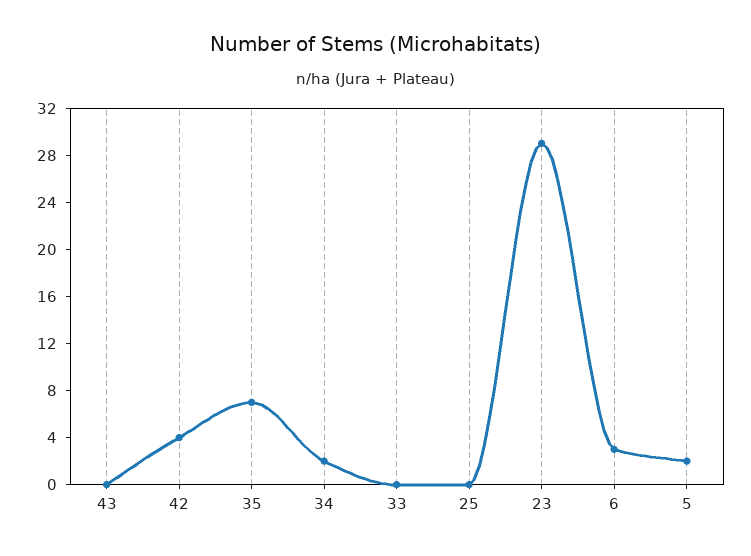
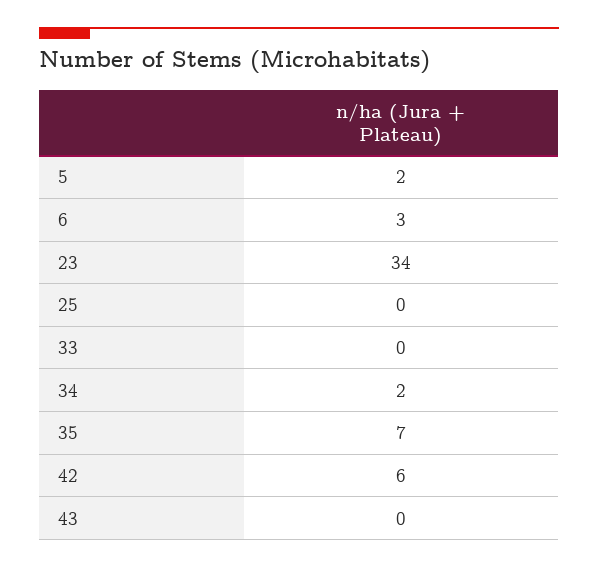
42: 4 -> 6
23: 29 -> 34

